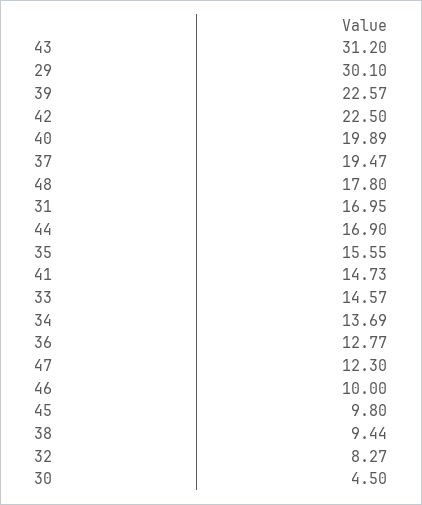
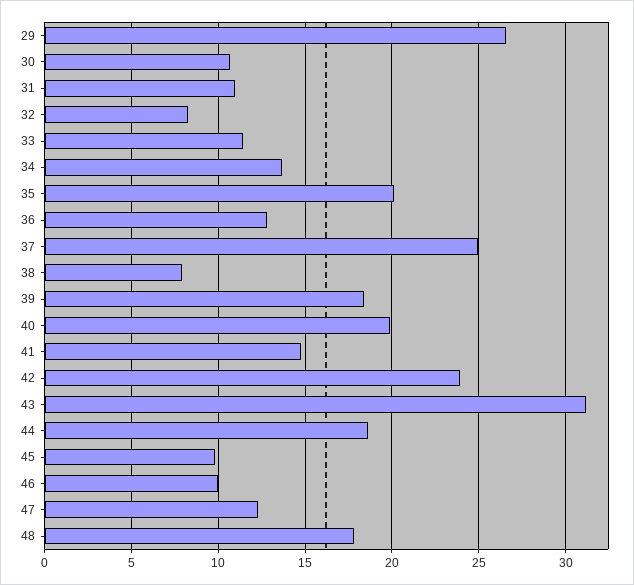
29: 30.1 -> 26.5
39: 22.57 -> 18.5
42: 22.5 -> 24
37: 19.47 -> 25
31: 16.95 -> 11
44: 16.9 -> 18.5
35: 15.55 -> 20
33: 14.57 -> 11.5
38: 9.44 -> 8
30: 4.5 -> 10.5

